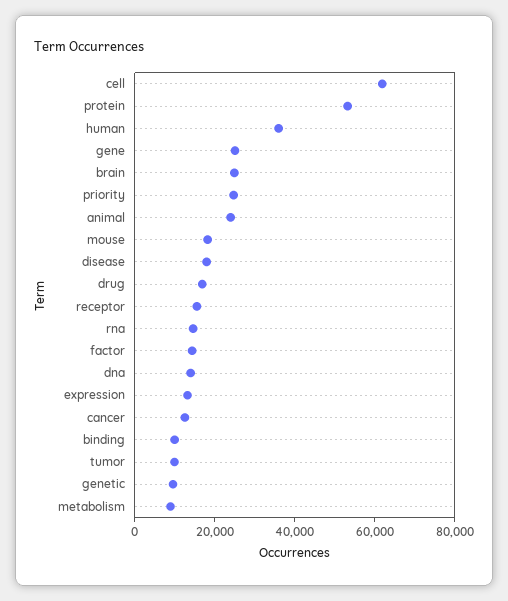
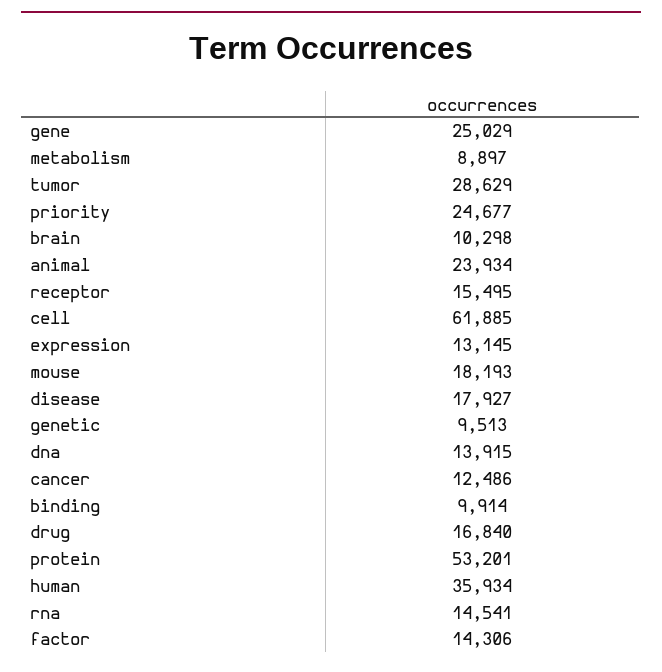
brain: 25000 -> 10298
tumor: 10000 -> 28629

